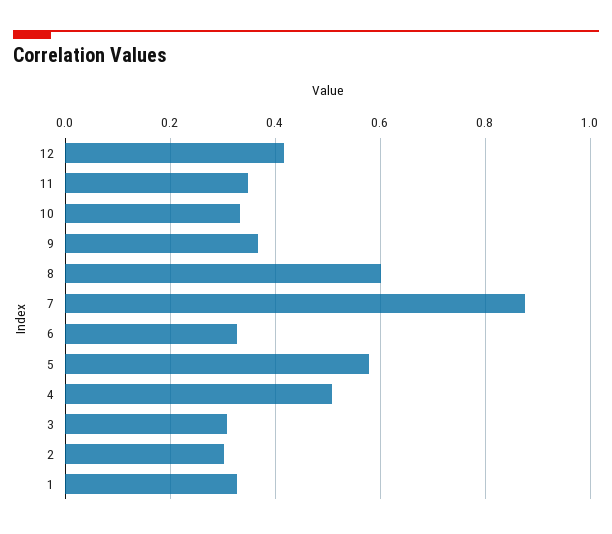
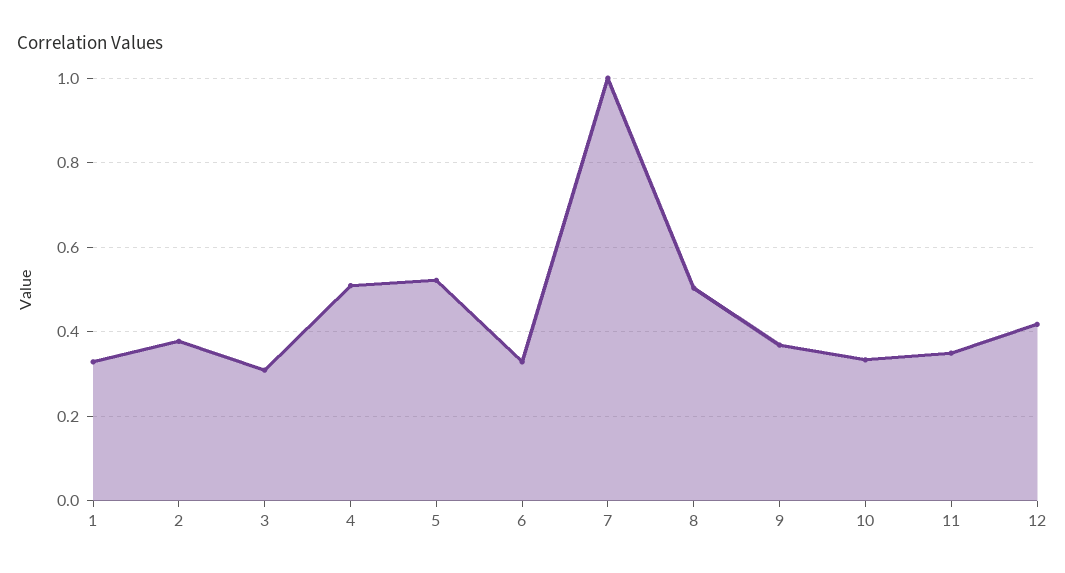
8: 0.6 -> 0.5
7: 0.88 -> 1
5: 0.58 -> 0.52
2: 0.3 -> 0.38

